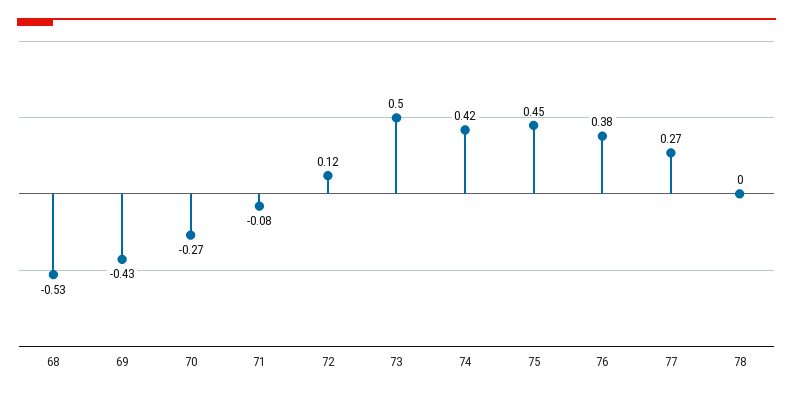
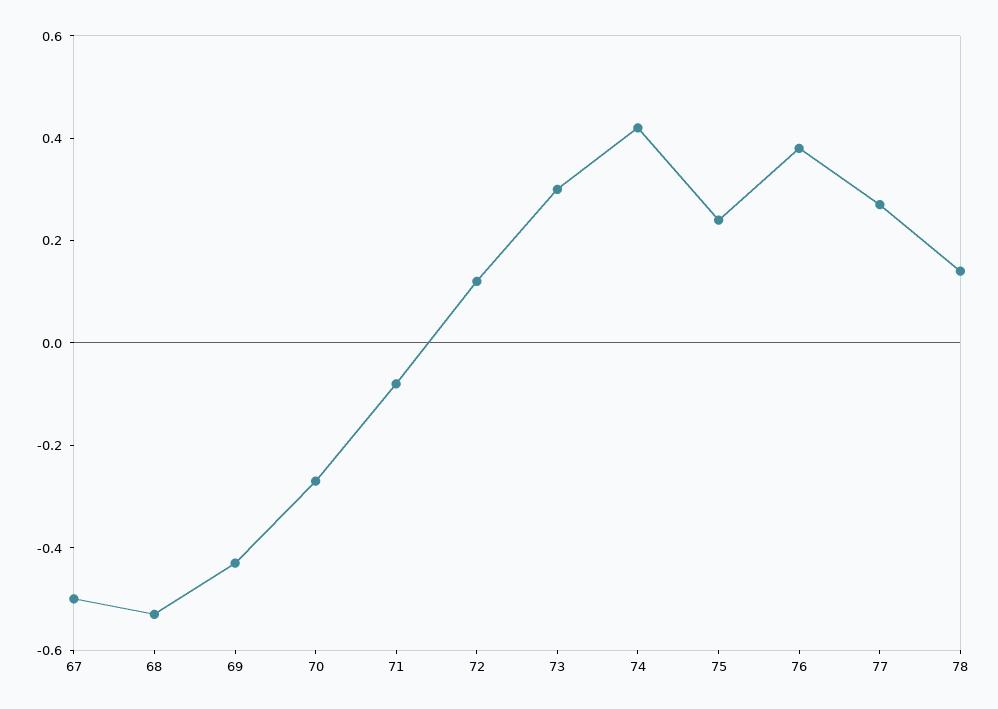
73: 0.5 -> 0.3
75: 0.45 -> 0.25
78: 0 -> 0.15
67: none -> -0.5

